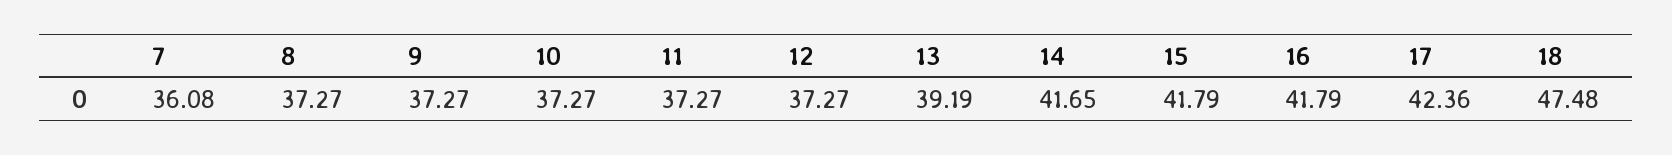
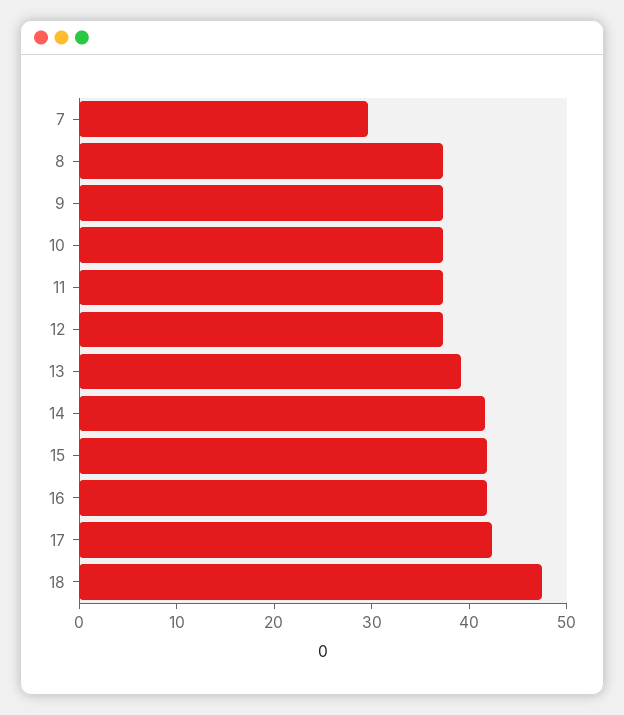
7: 36.08 -> 30

